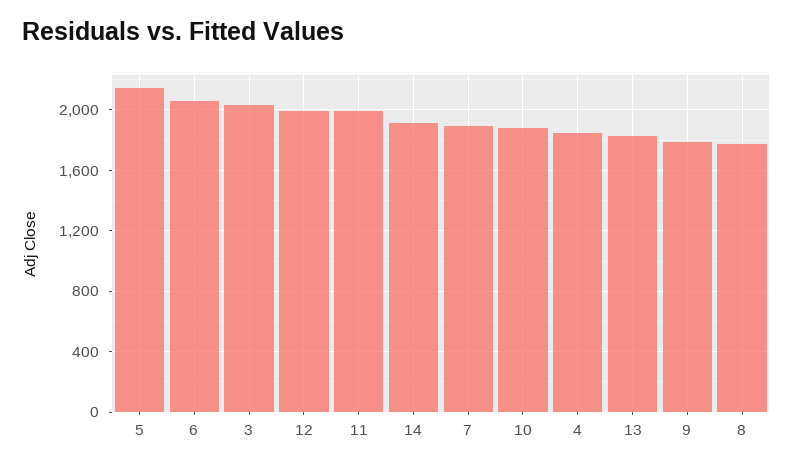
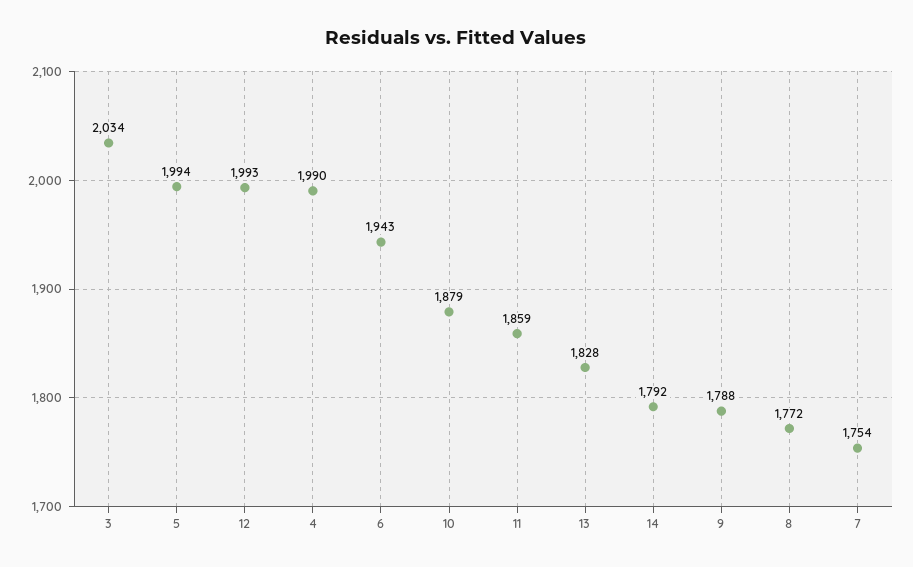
5: 2150 -> 1994
6: 2050 -> 1943
11: 2000 -> 1859
14: 1900 -> 1792
7: 1900 -> 1754
4: 1850 -> 1990

